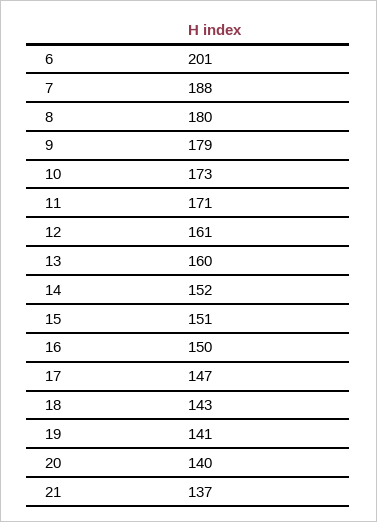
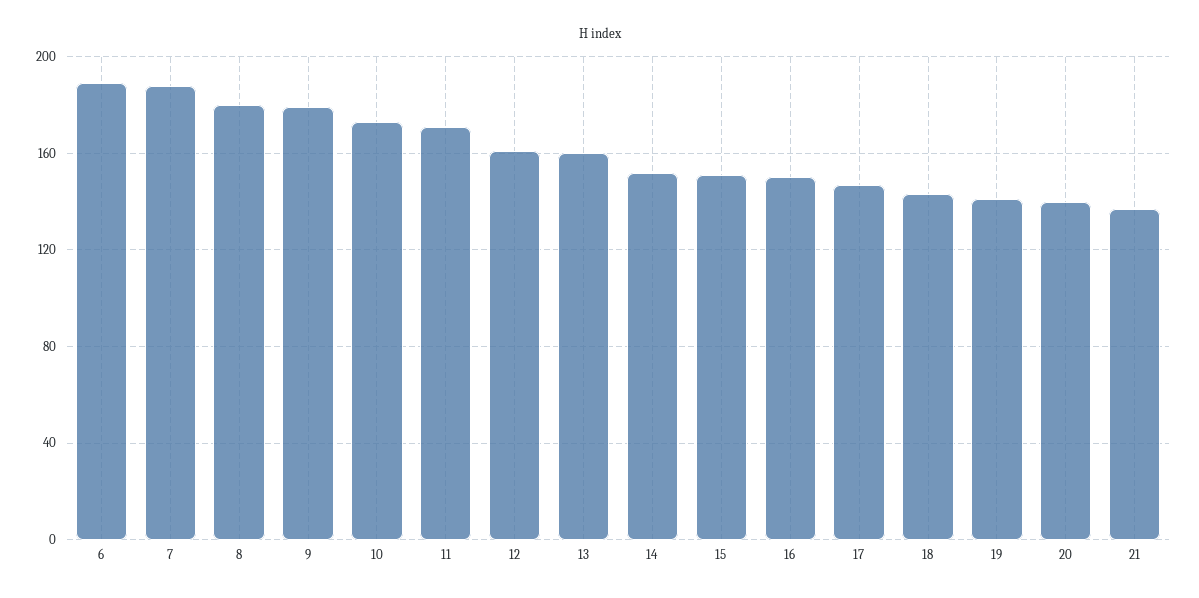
6: 201 -> 190

